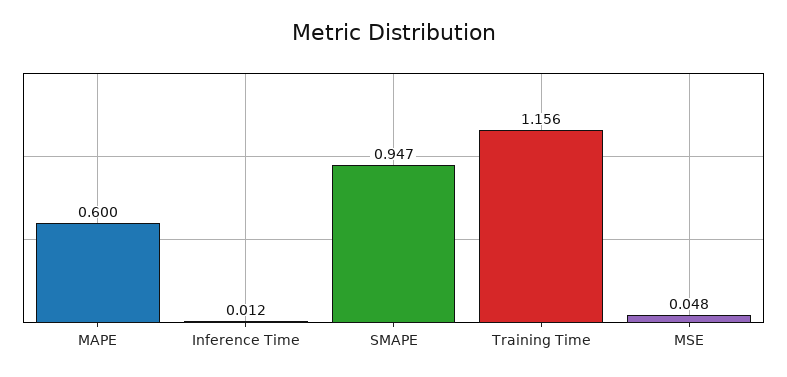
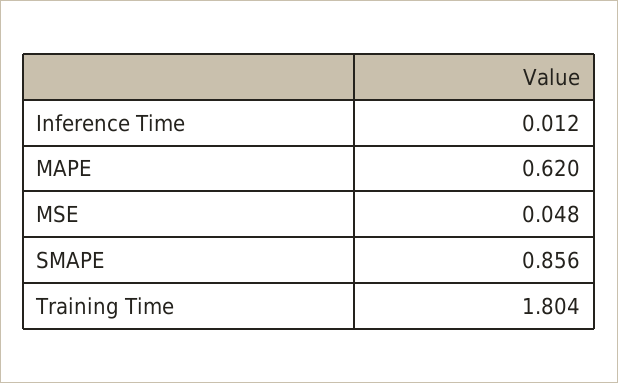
MAPE: 0.6 -> 0.62
SMAPE: 0.947 -> 0.856
Training Time: 1.156 -> 1.804

